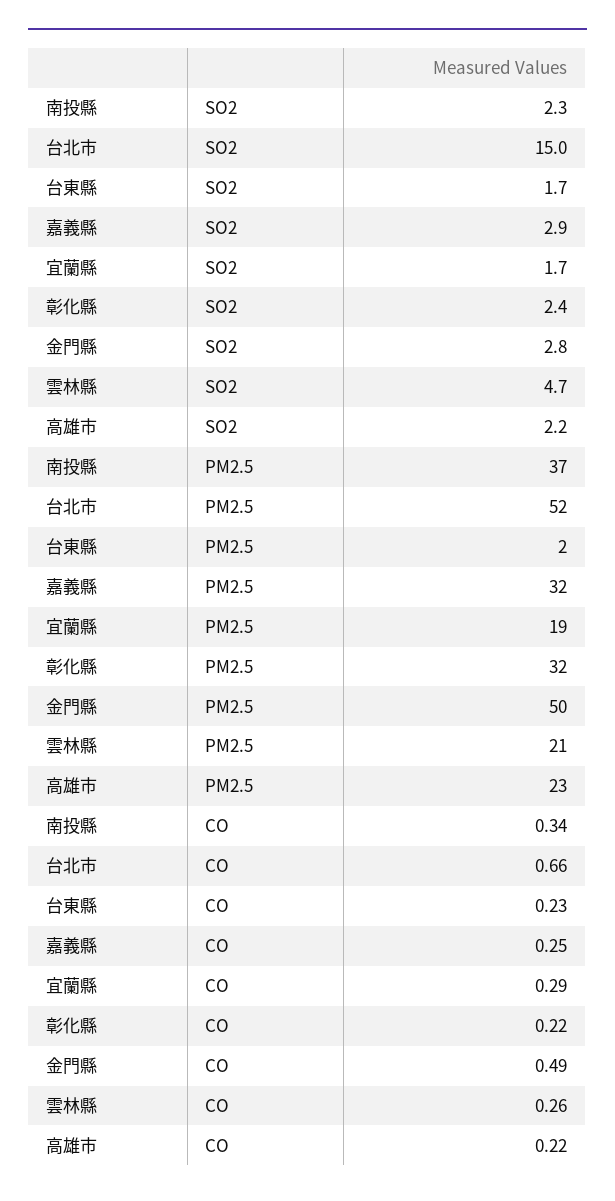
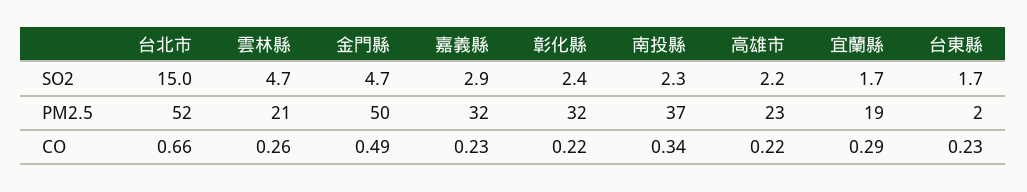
金門縣, SO2: 2.8 -> 4.7
嘉義縣, CO: 0.25 -> 0.23

